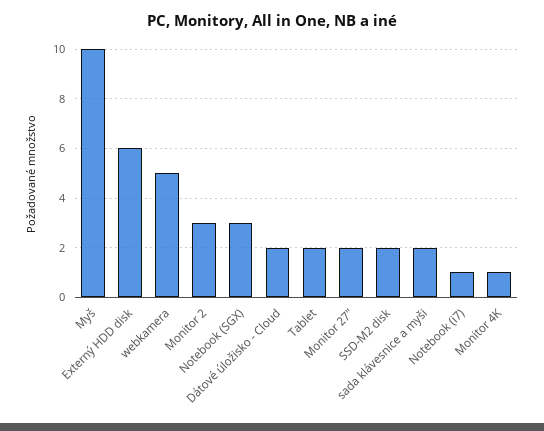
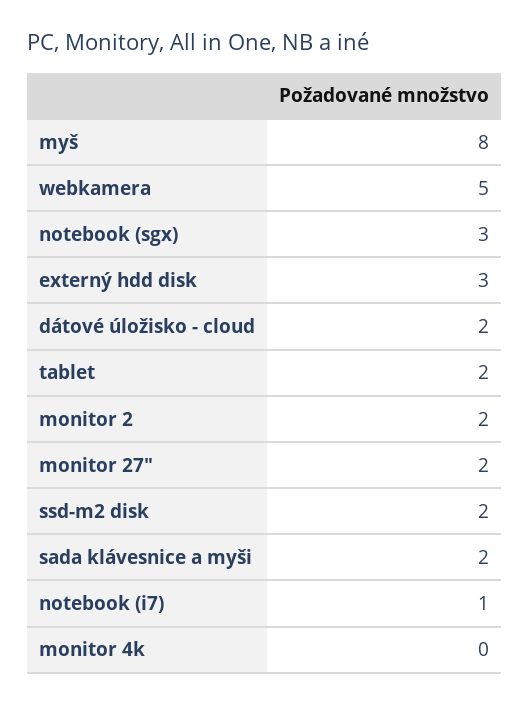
Myš: 10 -> 8
Externý HDD disk: 6 -> 3
Monitor 2: 3 -> 2
Monitor 4K: 1 -> 0

